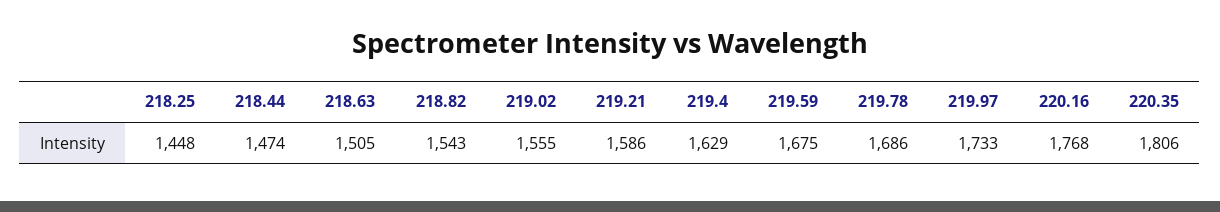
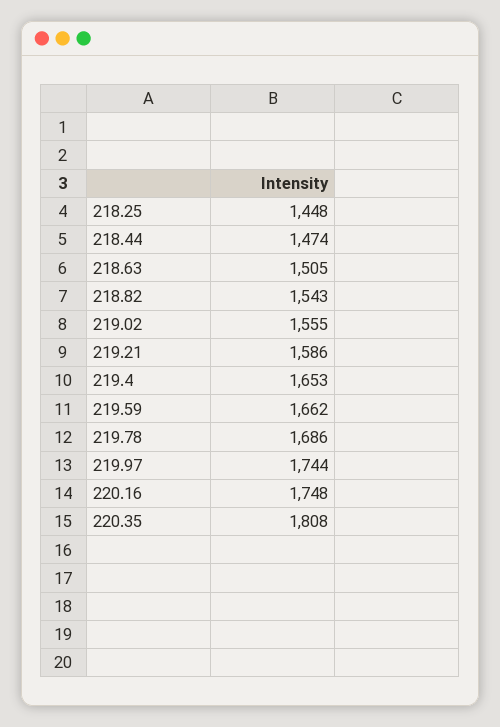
219.4: 1629 -> 1653
219.59: 1675 -> 1662
219.97: 1733 -> 1744
220.16: 1768 -> 1748
220.35: 1806 -> 1808

